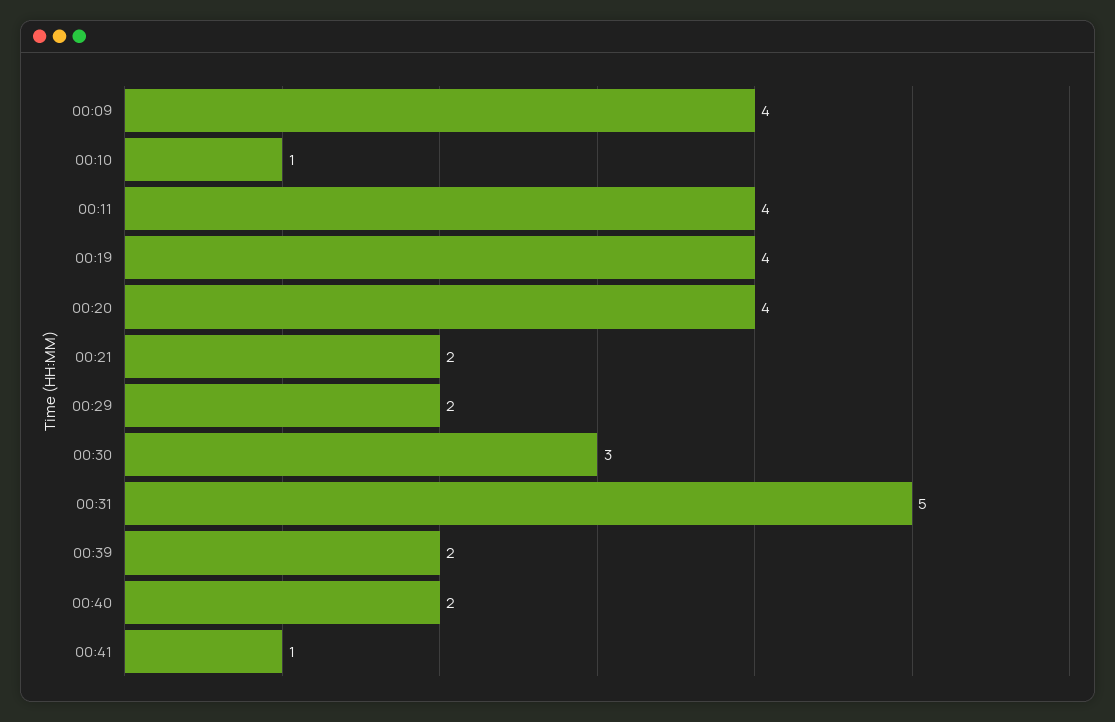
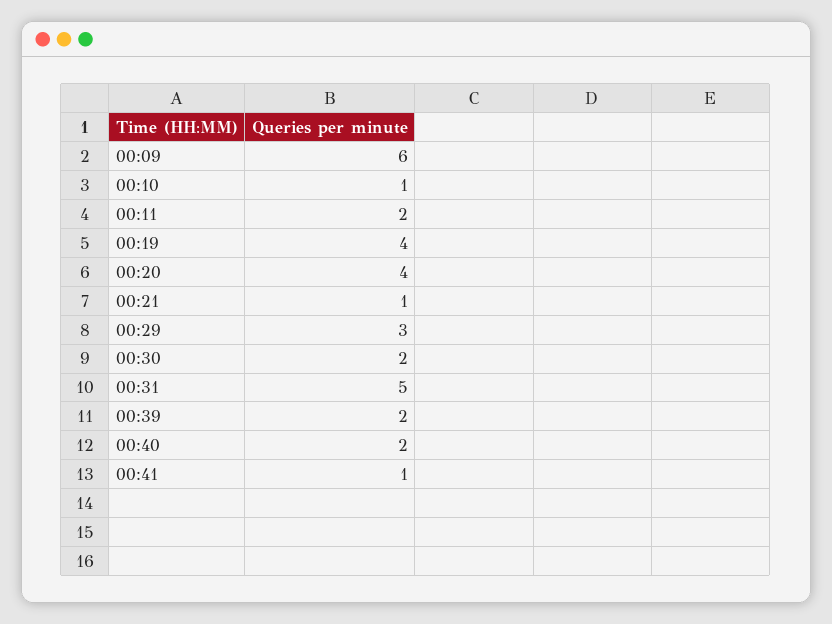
00:09: 4 -> 6
00:11: 4 -> 2
00:21: 2 -> 1
00:29: 2 -> 3
00:30: 3 -> 2

